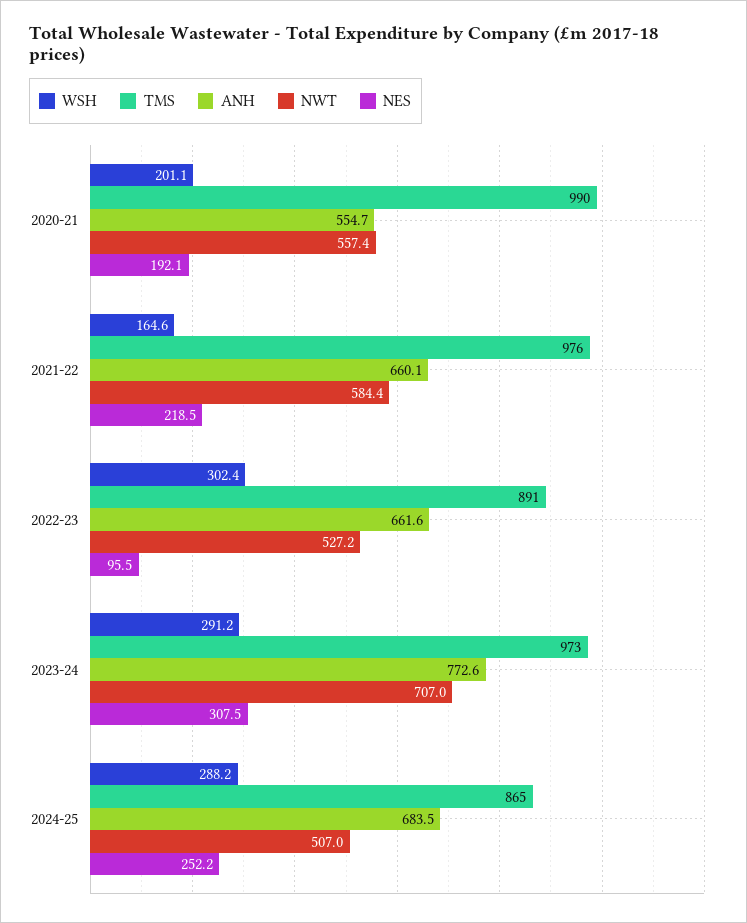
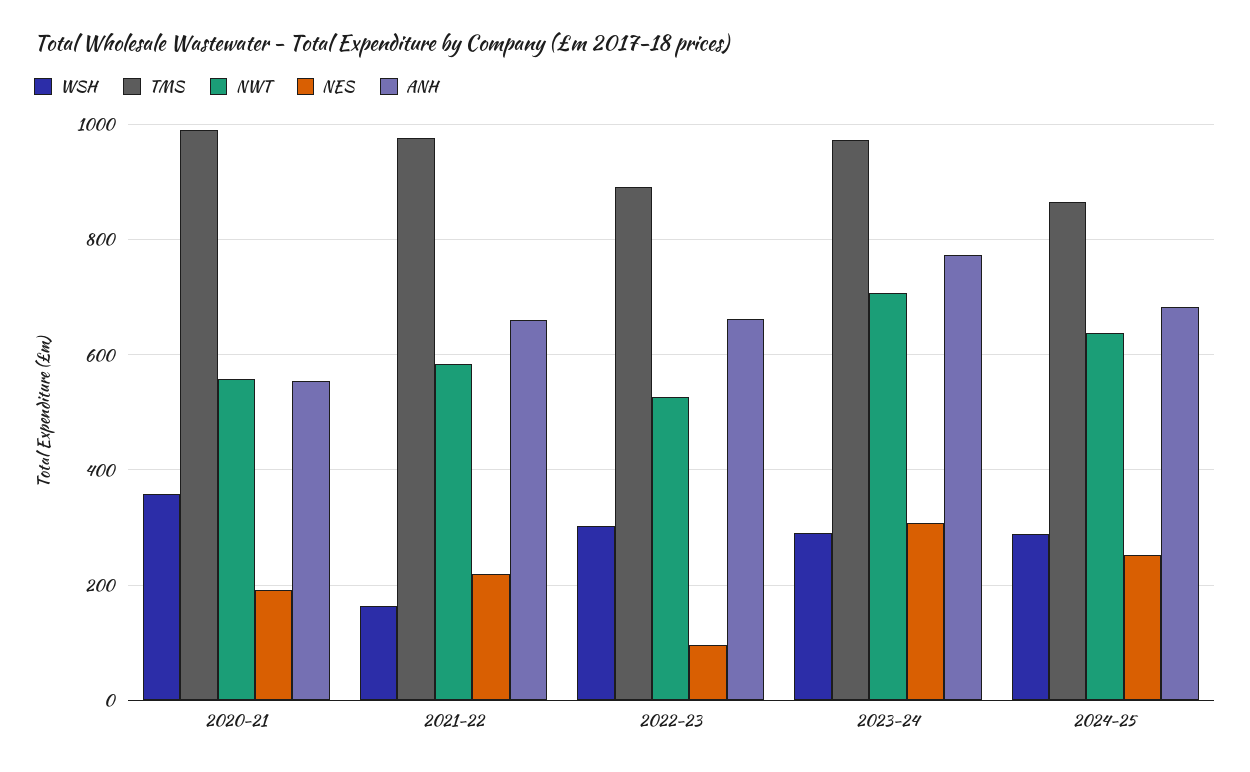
WSH, 2020-21: 201.1 -> 360
NWT, 2024-25: 507 -> 640

